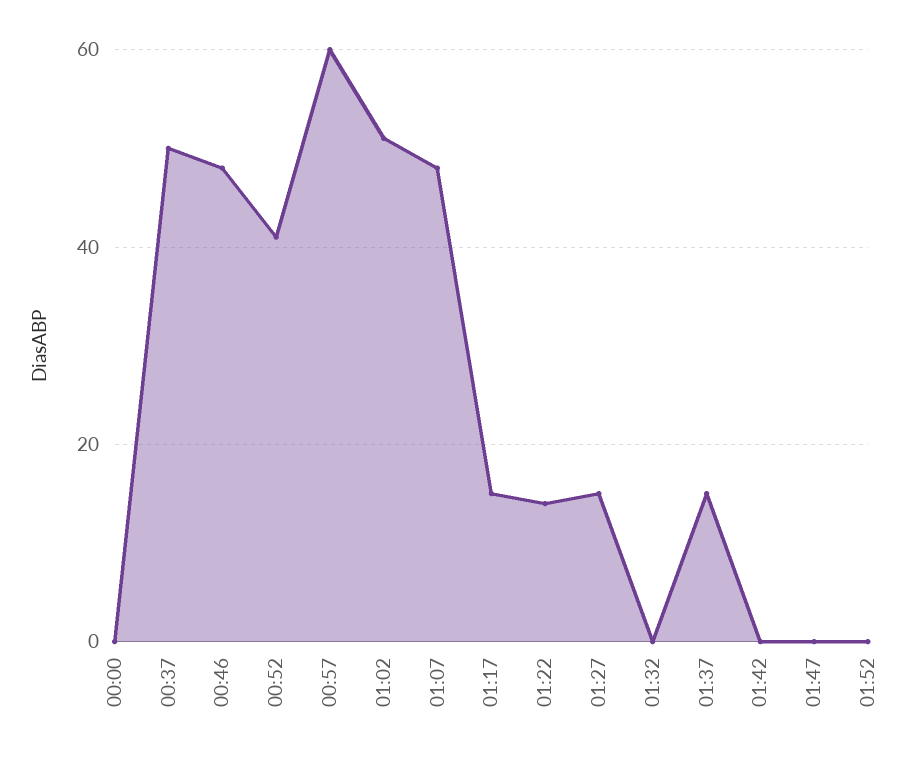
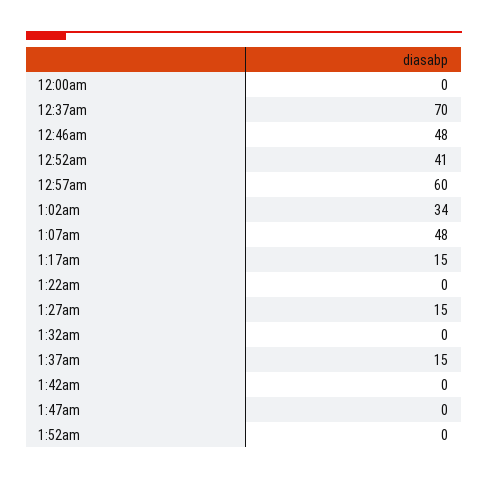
00:37: 50 -> 70
01:02: 50 -> 34
01:22: 15 -> 0

